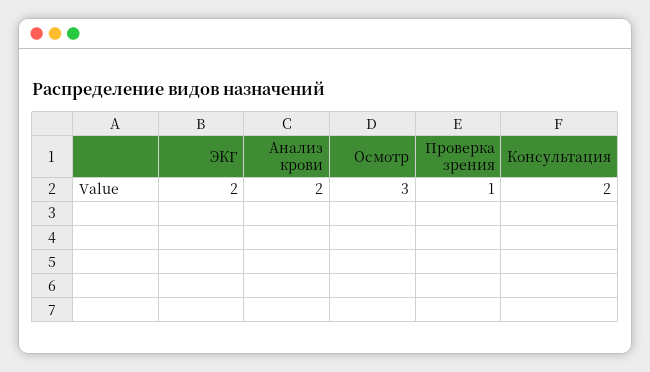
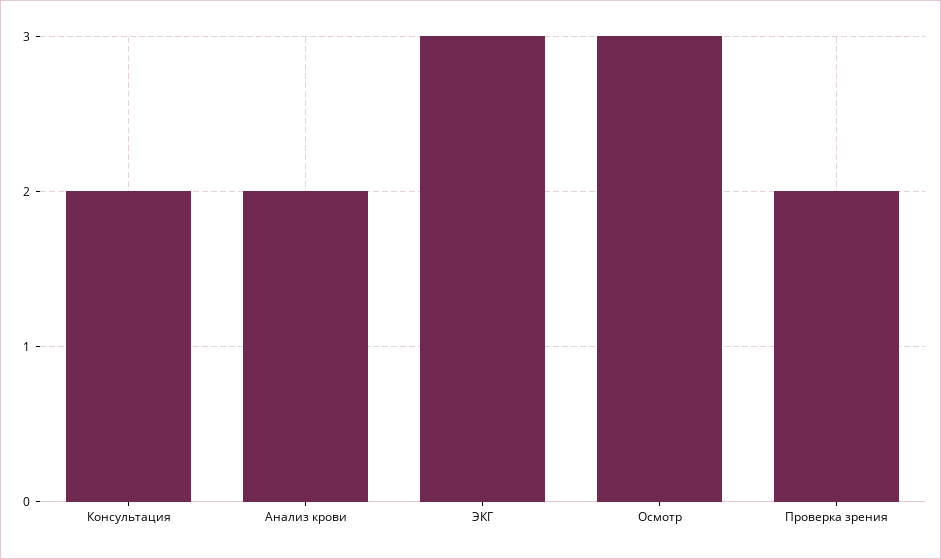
ЭКГ: 2 -> 3
Проверка зрения: 1 -> 2

